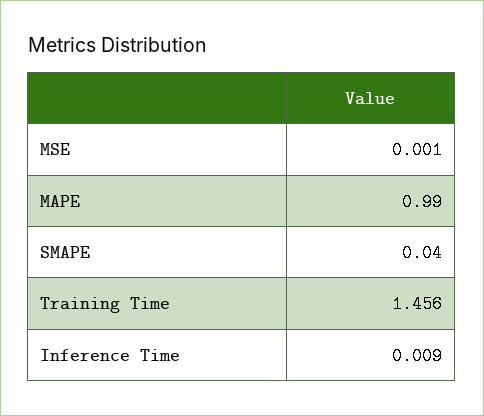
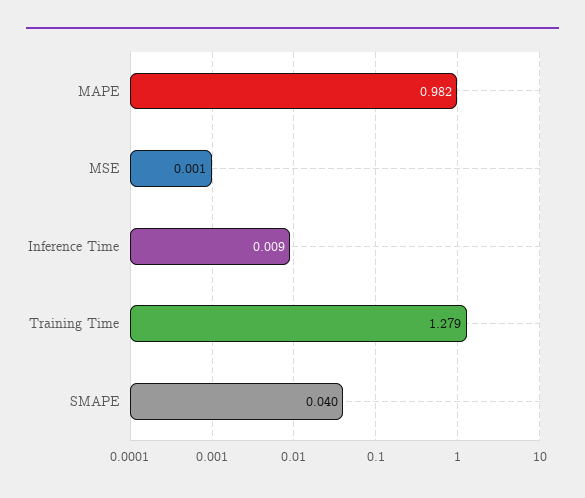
MAPE: 0.99 -> 0.982
Training Time: 1.456 -> 1.279

